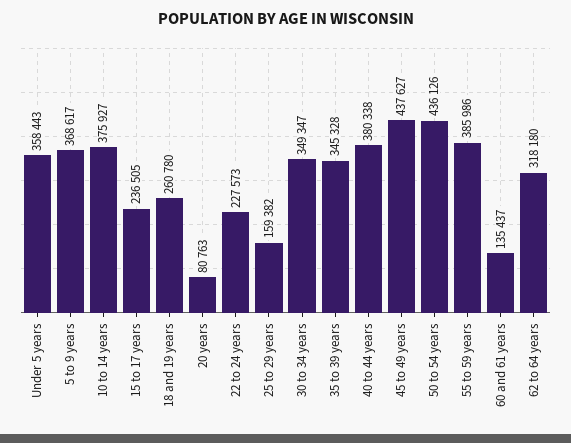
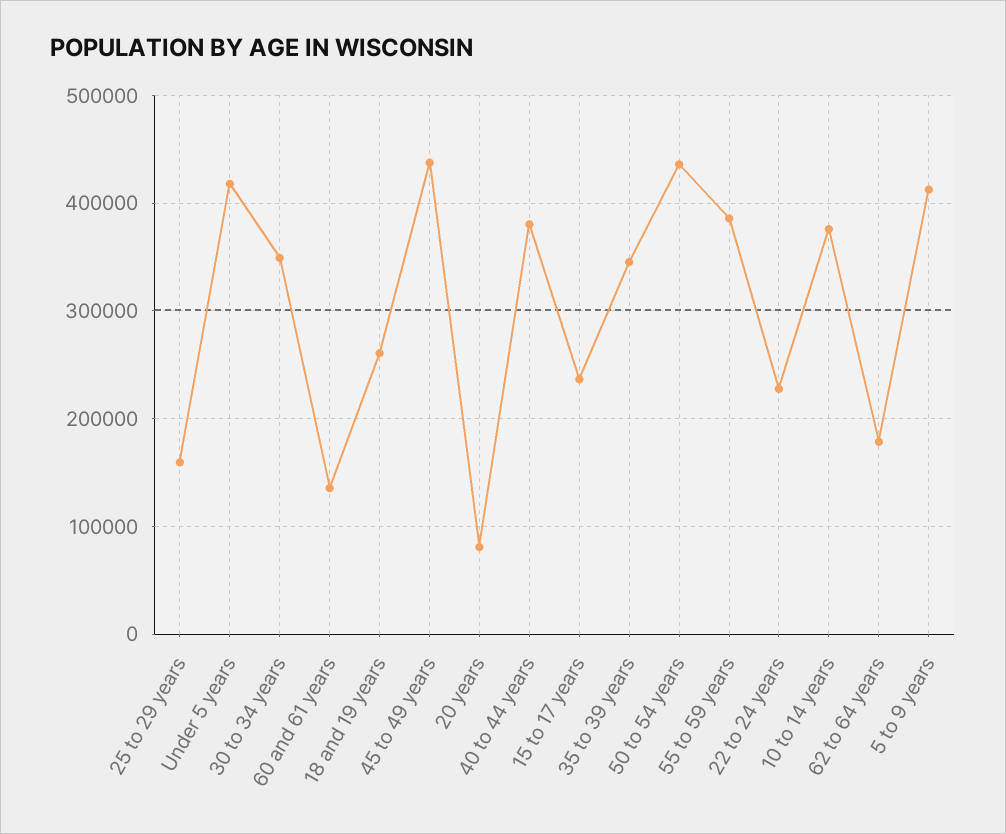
Under 5 years: 358443 -> 420000
5 to 9 years: 368617 -> 410000
62 to 64 years: 318180 -> 180000

